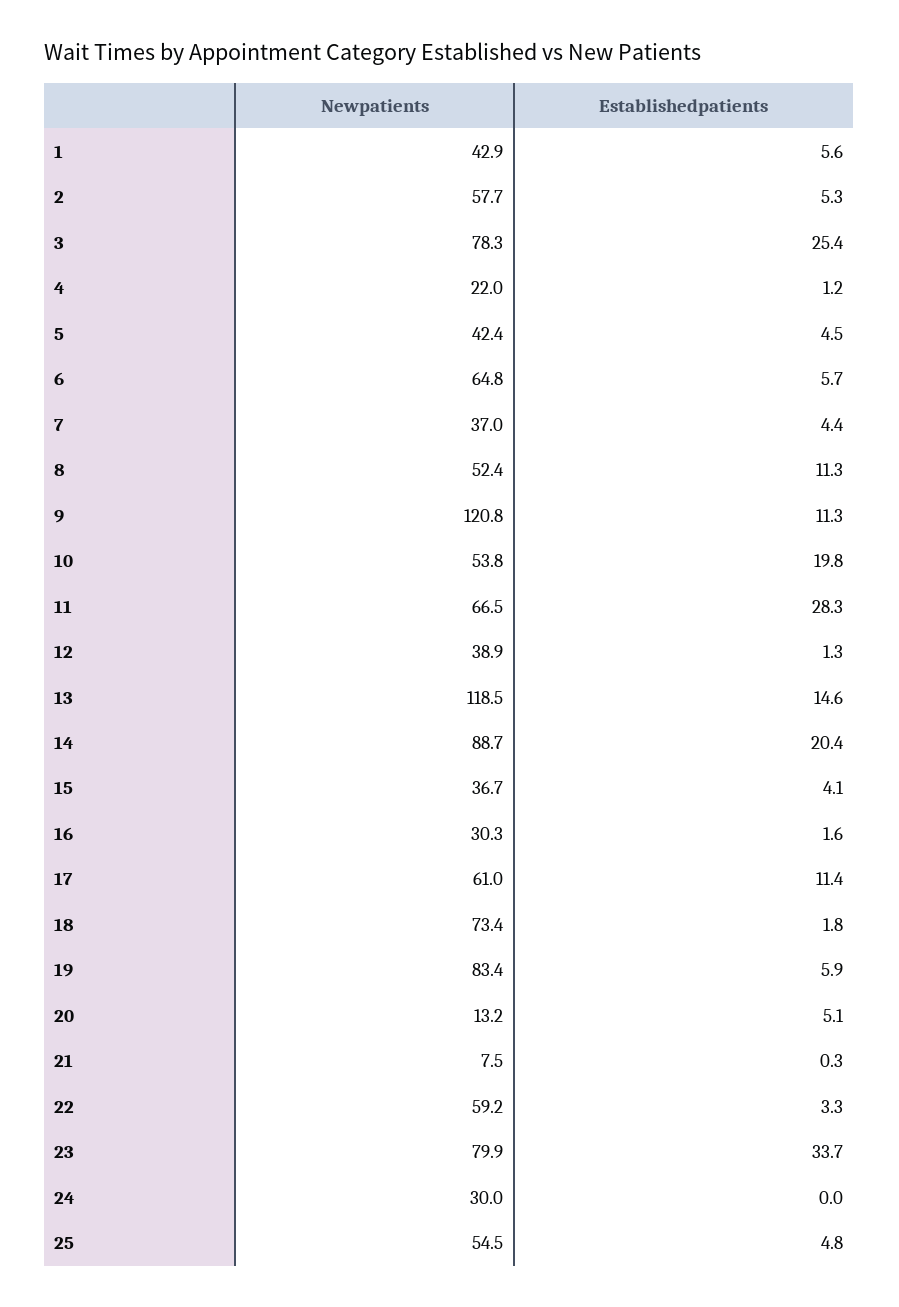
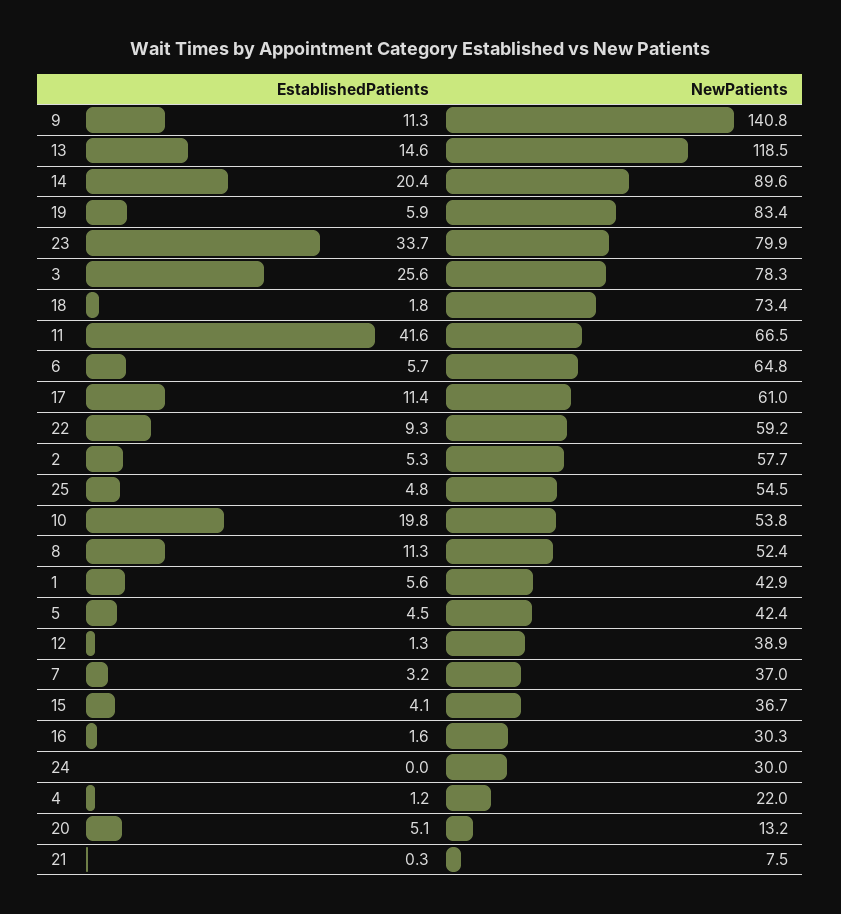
Establishedpatients, 3: 25.4 -> 25.6
Establishedpatients, 7: 4.4 -> 3.2
Newpatients, 9: 120.8 -> 140.8
Establishedpatients, 11: 28.3 -> 41.6
Newpatients, 14: 88.7 -> 89.6
Establishedpatients, 22: 3.3 -> 9.3

